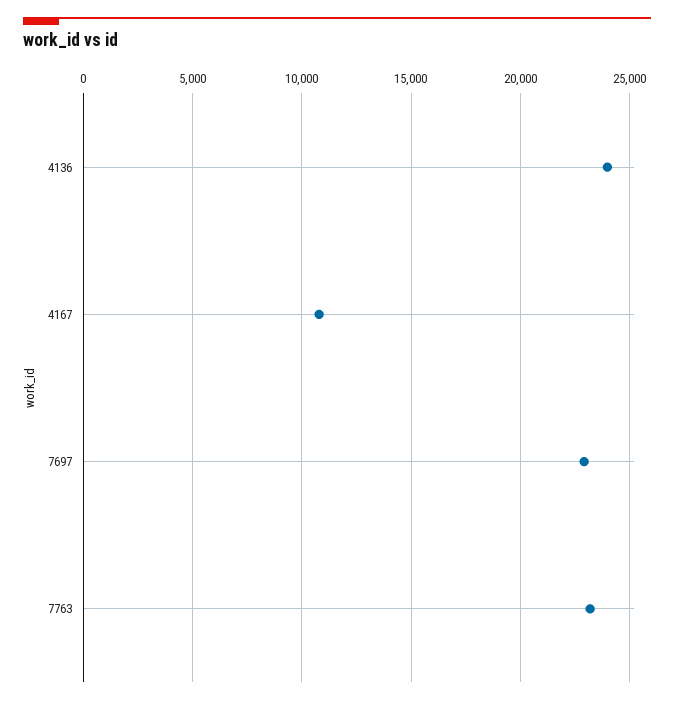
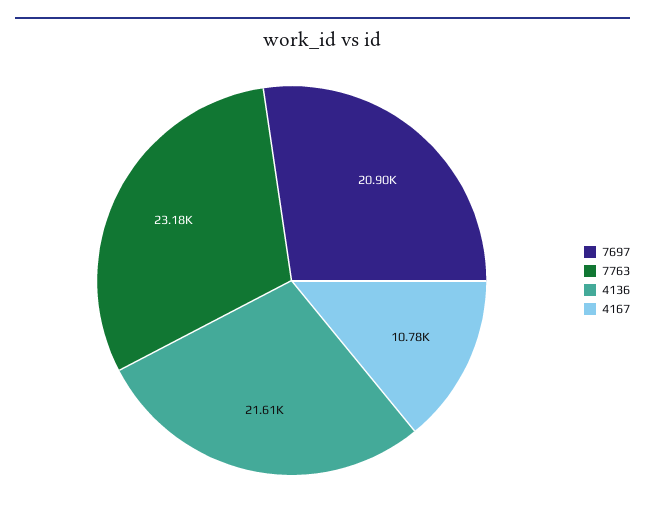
4136: 24000 -> 21610
7697: 23000 -> 20900

